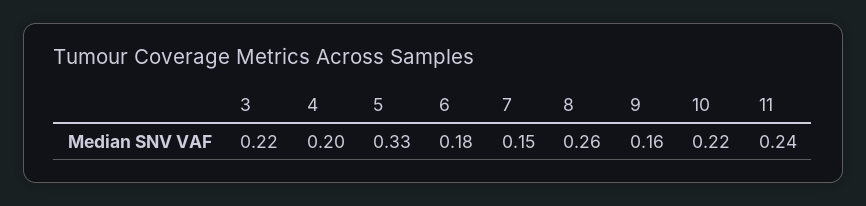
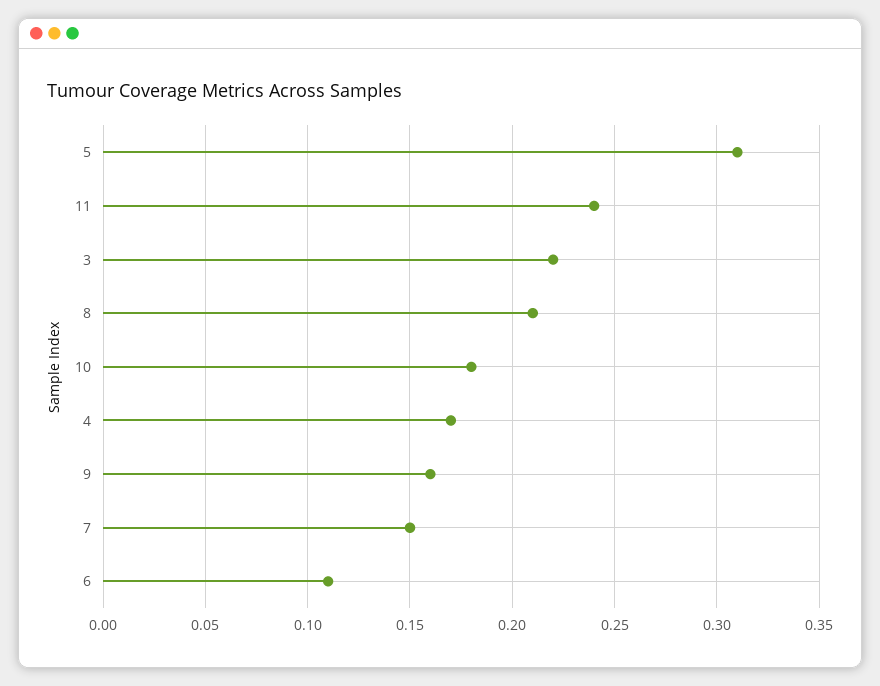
4: 0.2 -> 0.17
5: 0.33 -> 0.31
6: 0.18 -> 0.11
8: 0.26 -> 0.21
10: 0.22 -> 0.18

